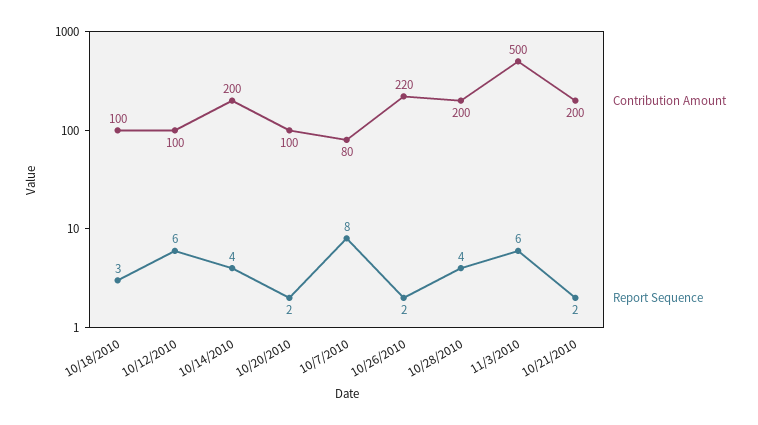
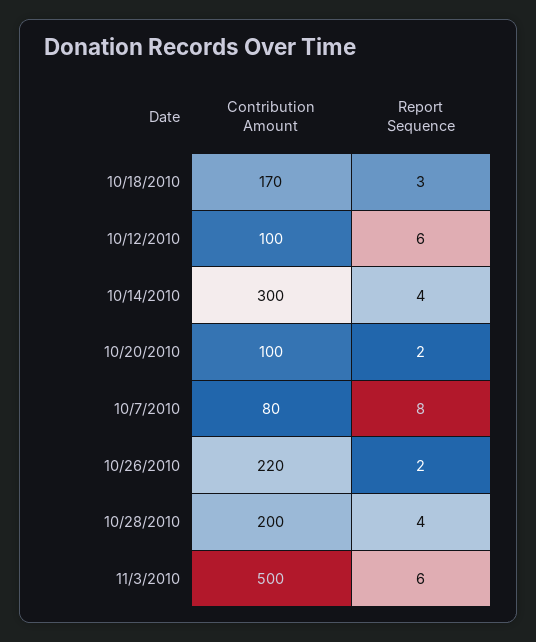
Contribution Amount, 10/18/2010: 100 -> 170
Contribution Amount, 10/14/2010: 200 -> 300
Contribution Amount, 10/21/2010: 200 -> none
Report Sequence, 10/21/2010: 2 -> none

